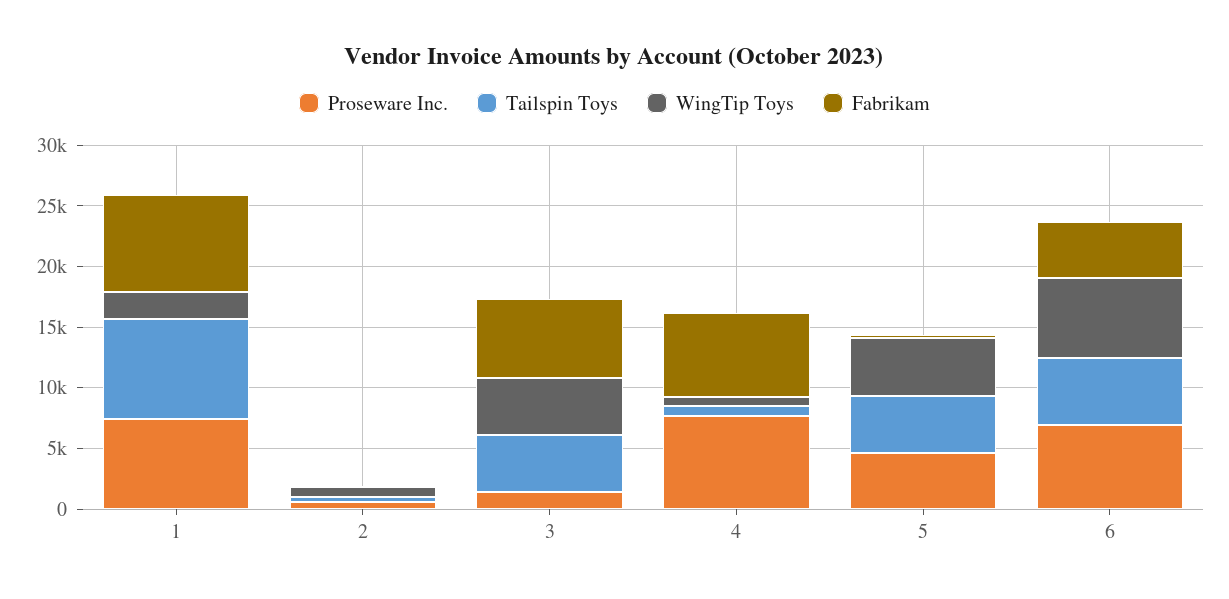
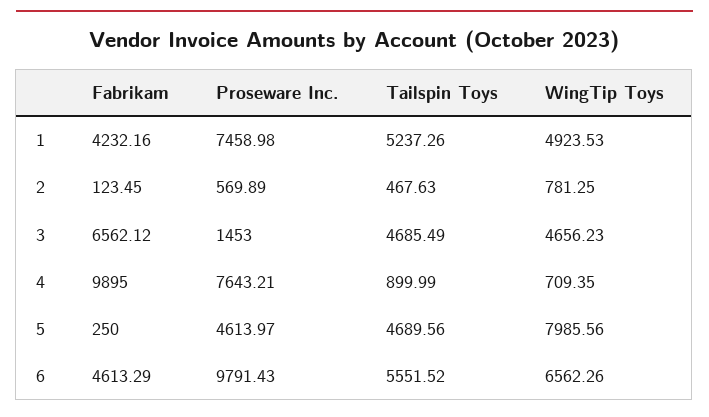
Tailspin Toys, 1: 8000 -> 5237.26
WingTip Toys, 1: 2000 -> 4923.53
Fabrikam, 1: 8000 -> 4232.16
Fabrikam, 4: 7000 -> 9895
WingTip Toys, 5: 5000 -> 7985.56
Proseware Inc., 6: 7000 -> 9791.43

